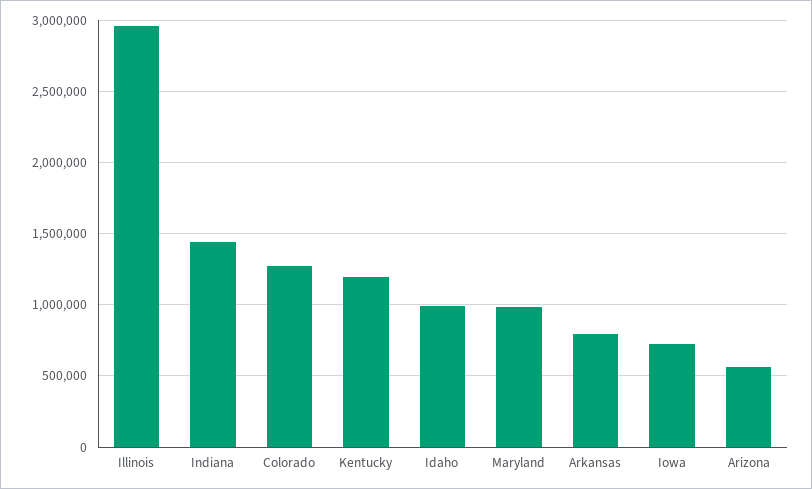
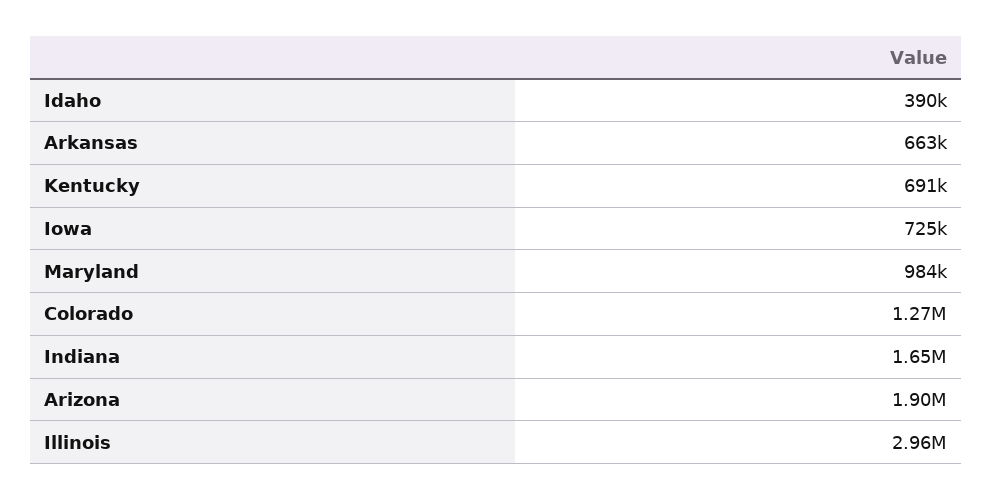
Indiana: 1450000 -> 1650000
Kentucky: 1200000 -> 691000
Idaho: 1000000 -> 390000
Arkansas: 800000 -> 663000
Arizona: 550000 -> 1900000

